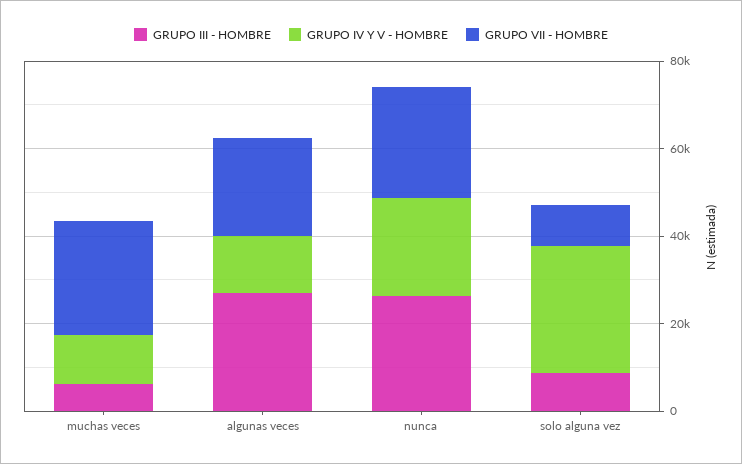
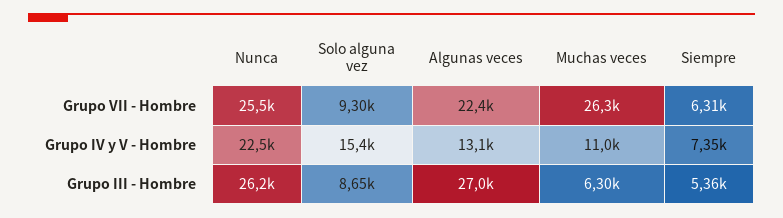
GRUPO IV Y V - HOMBRE, solo alguna vez: 30000 -> 15400
GRUPO VII - HOMBRE, Siempre: none -> 6310
GRUPO IV Y V - HOMBRE, Siempre: none -> 7350
GRUPO III - HOMBRE, Siempre: none -> 5360

